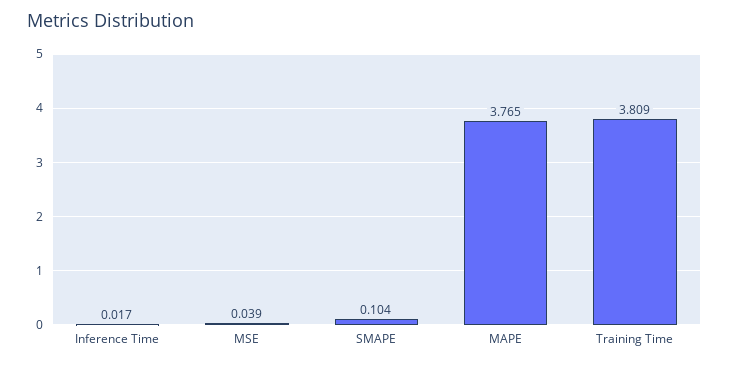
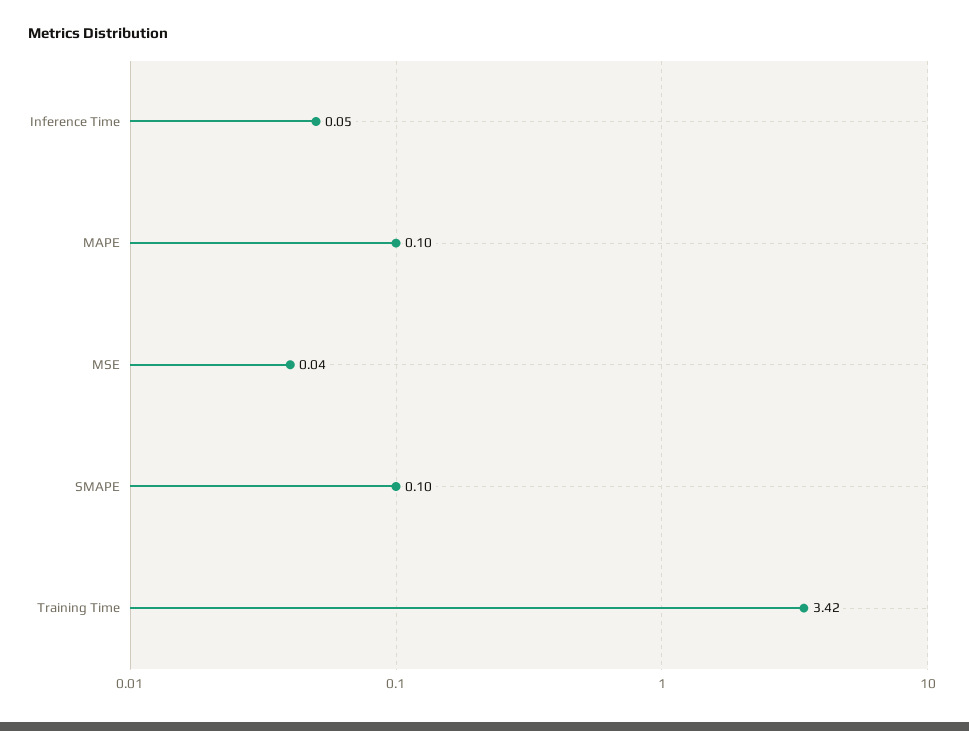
Inference Time: 0.017 -> 0.05
MAPE: 3.765 -> 0.1
Training Time: 3.809 -> 3.42

